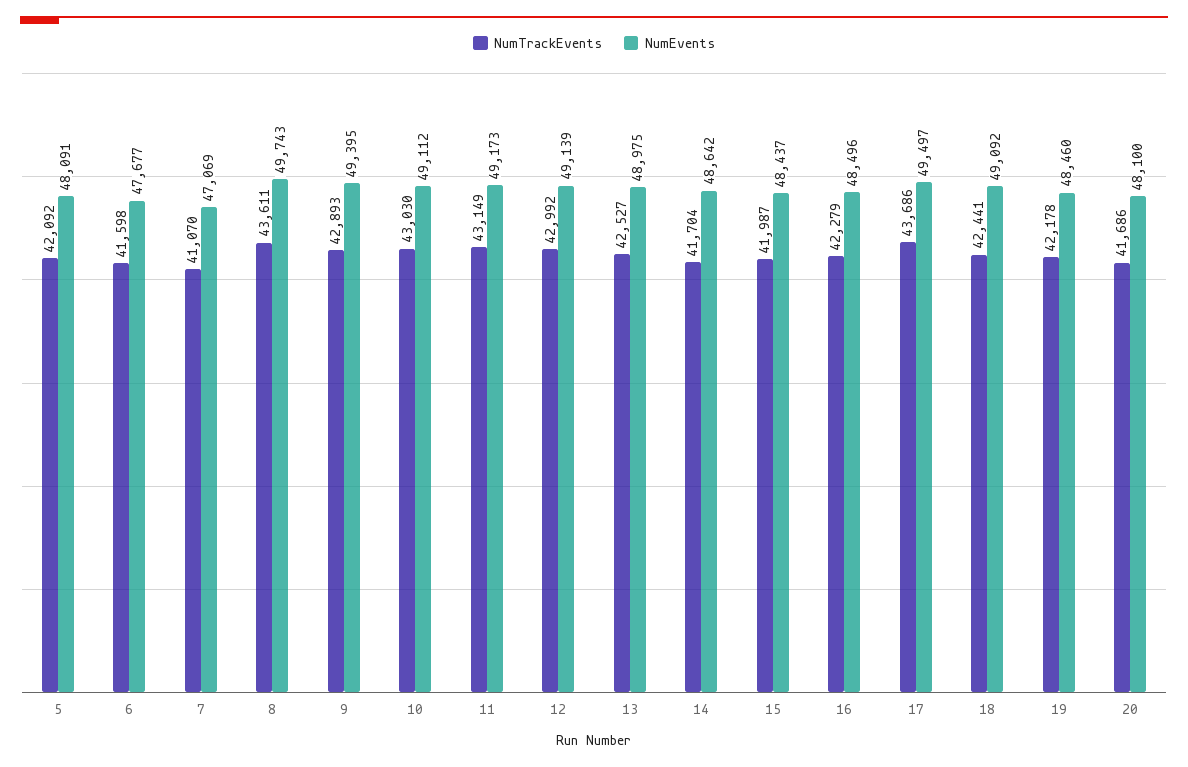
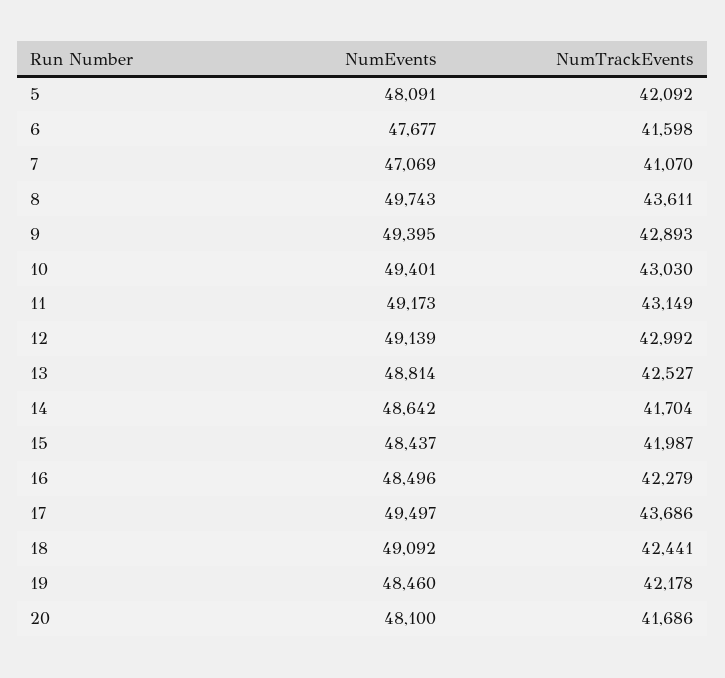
NumEvents, 10: 49112 -> 49401
NumEvents, 13: 48975 -> 48814

